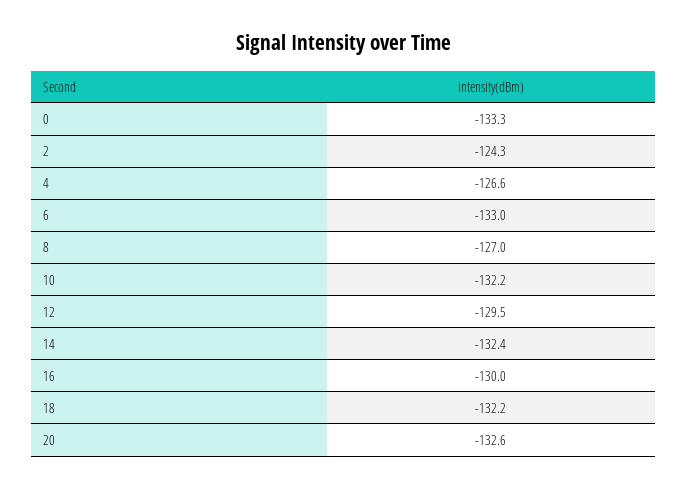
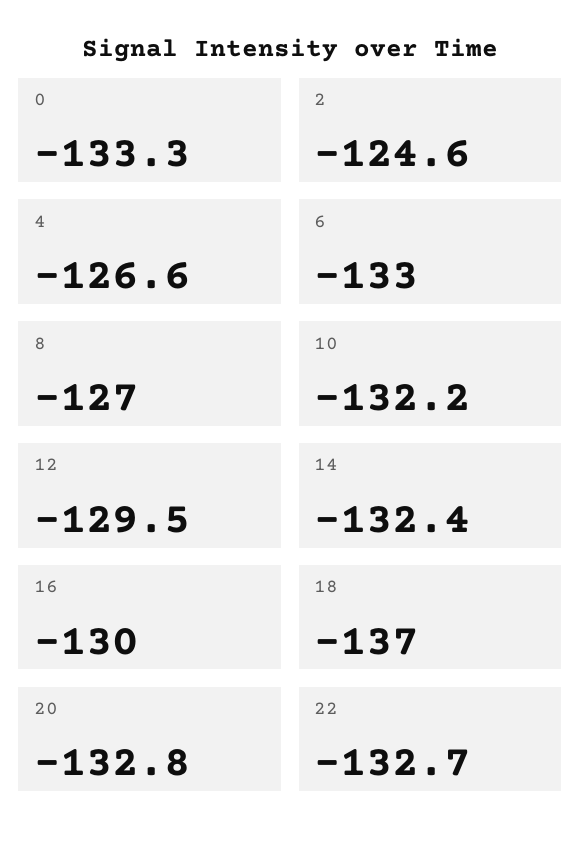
2: -124.3 -> -124.6
18: -132.2 -> -137
20: -132.6 -> -132.8
22: none -> -132.7

